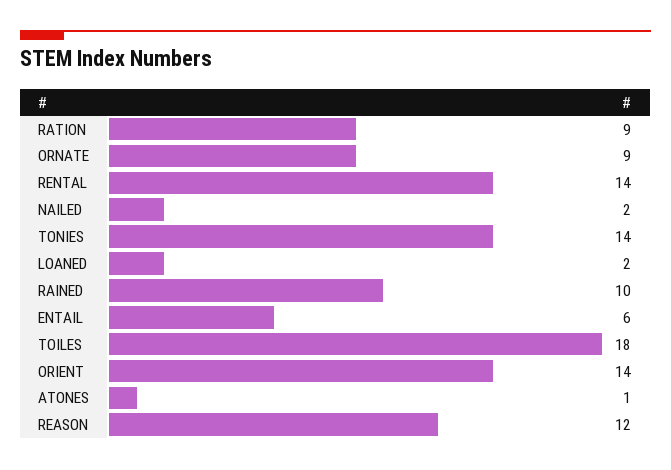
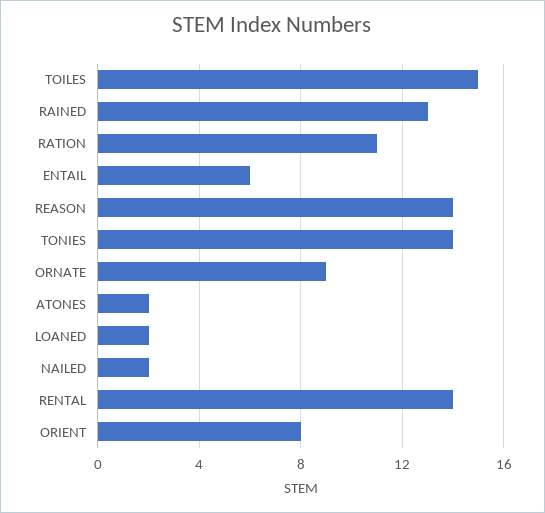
RATION: 9 -> 11
RAINED: 10 -> 13
TOILES: 18 -> 15
ORIENT: 14 -> 8
ATONES: 1 -> 2
REASON: 12 -> 14

